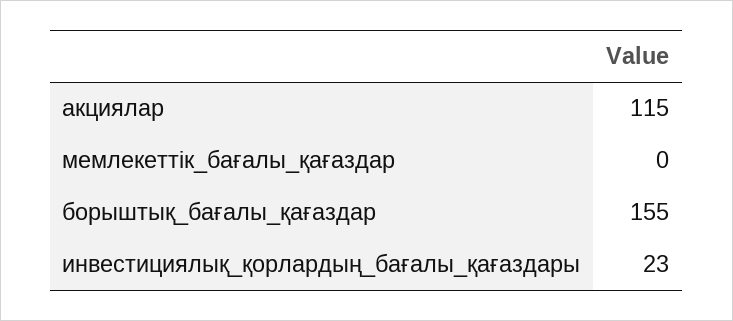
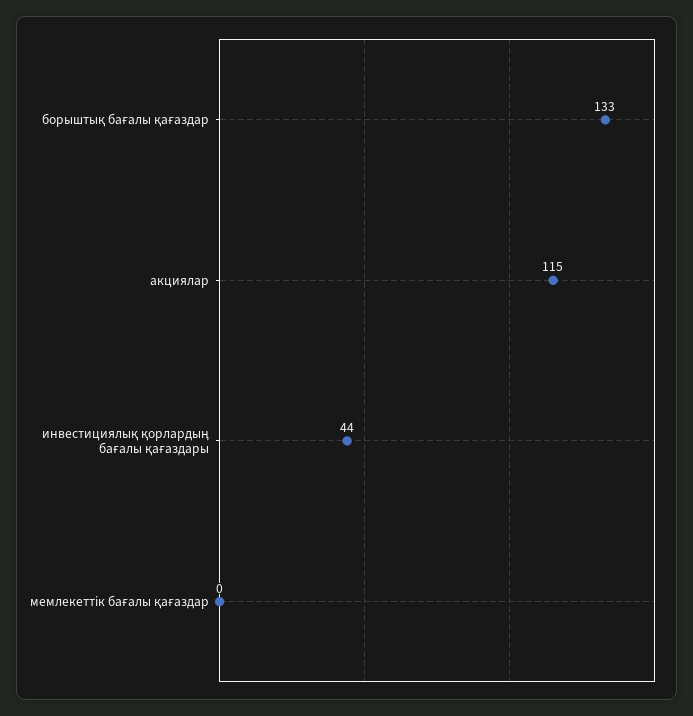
борыштық_бағалы_қағаздар: 155 -> 133
инвестициялық_қорлардың_бағалы_қағаздары: 23 -> 44

